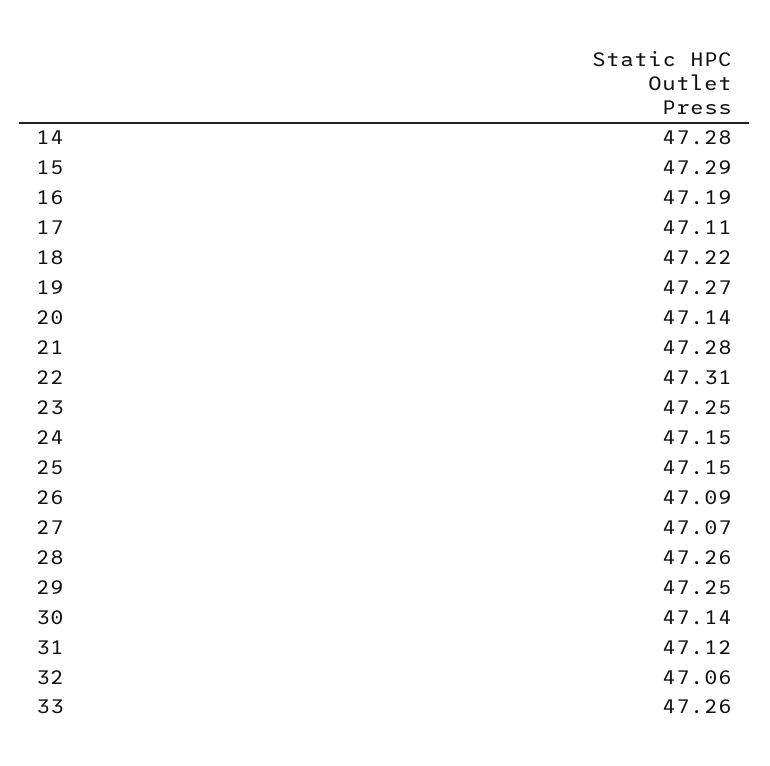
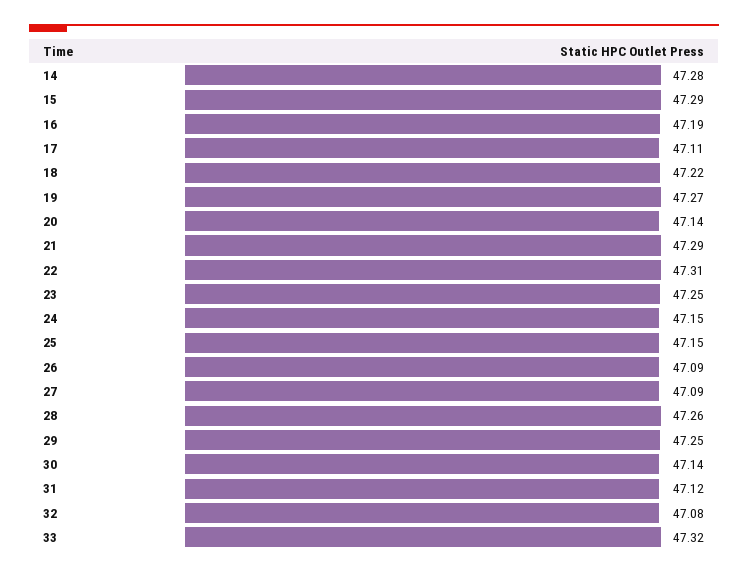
21: 47.28 -> 47.29
27: 47.07 -> 47.09
32: 47.06 -> 47.08
33: 47.26 -> 47.32

